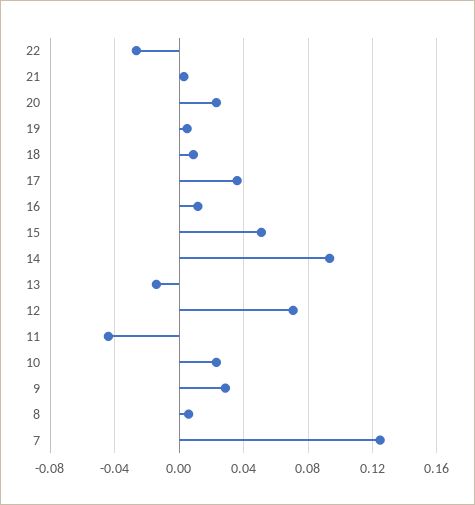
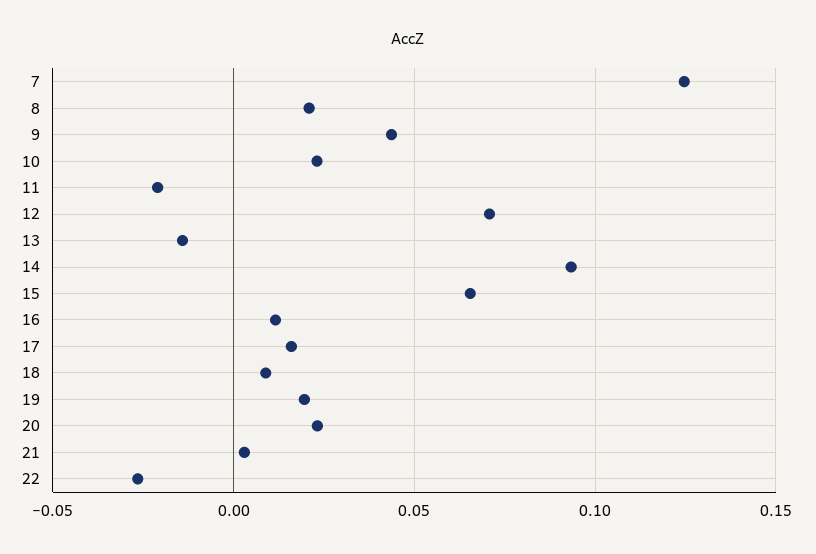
19: 0.005 -> 0.02
17: 0.035 -> 0.015
15: 0.05 -> 0.065
11: -0.045 -> -0.02
9: 0.03 -> 0.045
8: 0.005 -> 0.02

